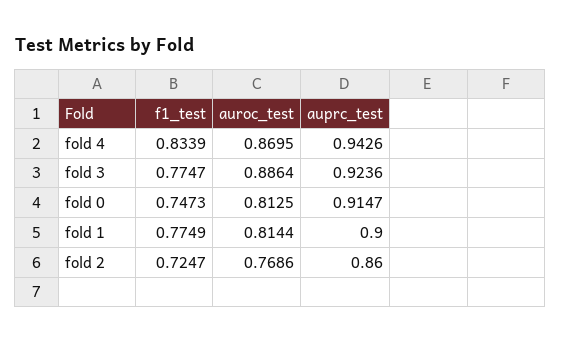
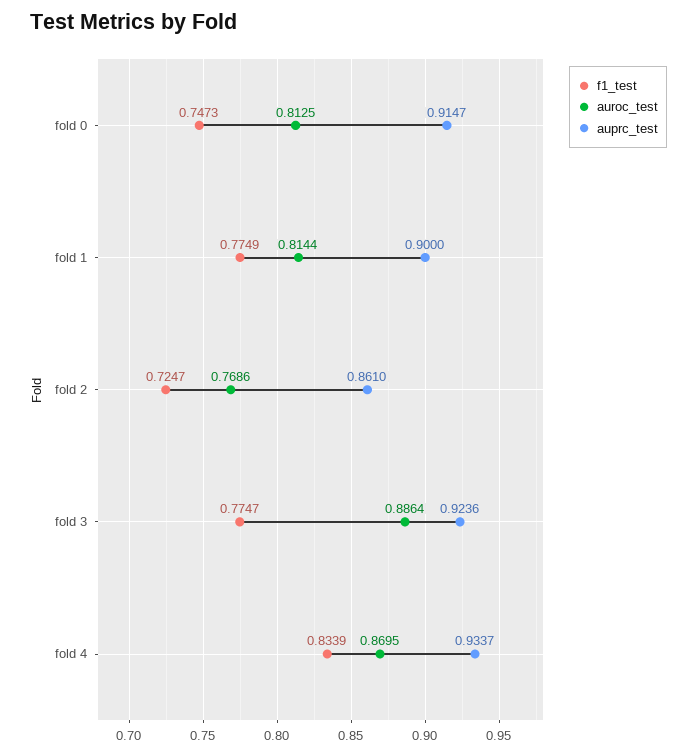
auprc_test, fold 4: 0.9426 -> 0.9337
auprc_test, fold 2: 0.86 -> 0.861

